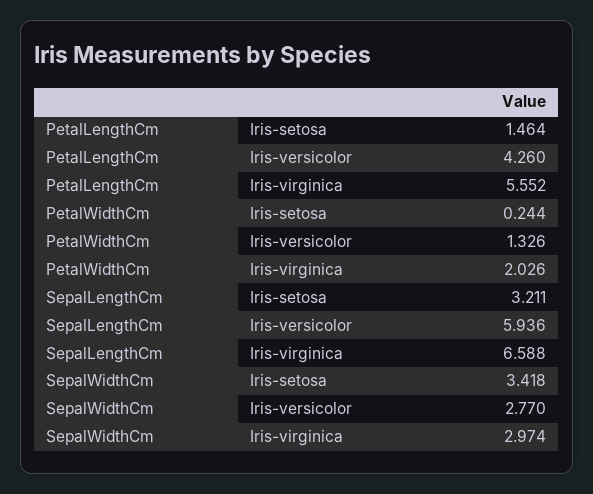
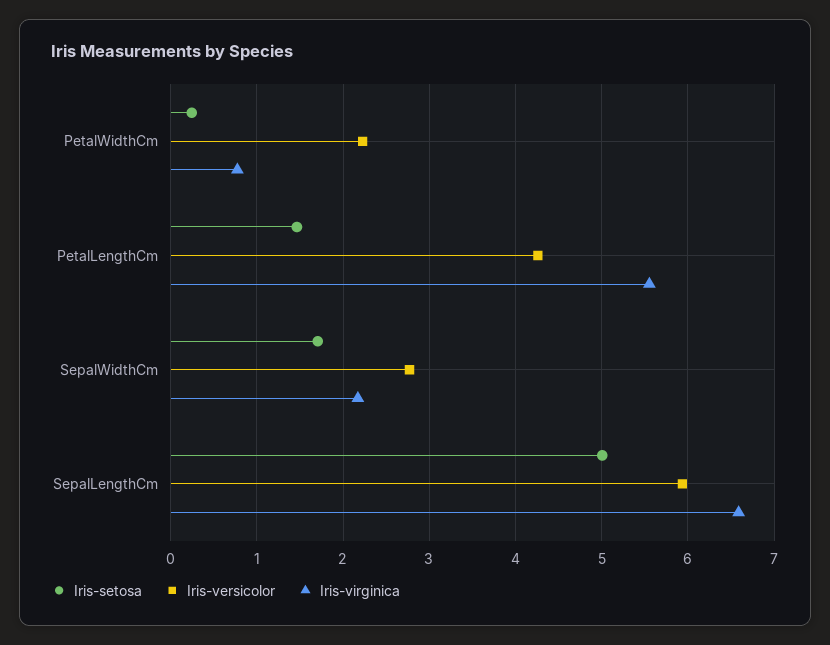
Iris-versicolor, PetalWidthCm: 1.326 -> 2.2
Iris-virginica, PetalWidthCm: 2.026 -> 0.8
Iris-setosa, SepalLengthCm: 3.211 -> 5
Iris-setosa, SepalWidthCm: 3.418 -> 1.7
Iris-virginica, SepalWidthCm: 2.974 -> 2.2

